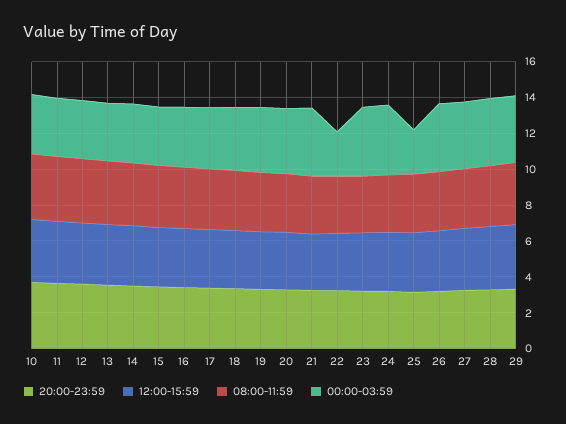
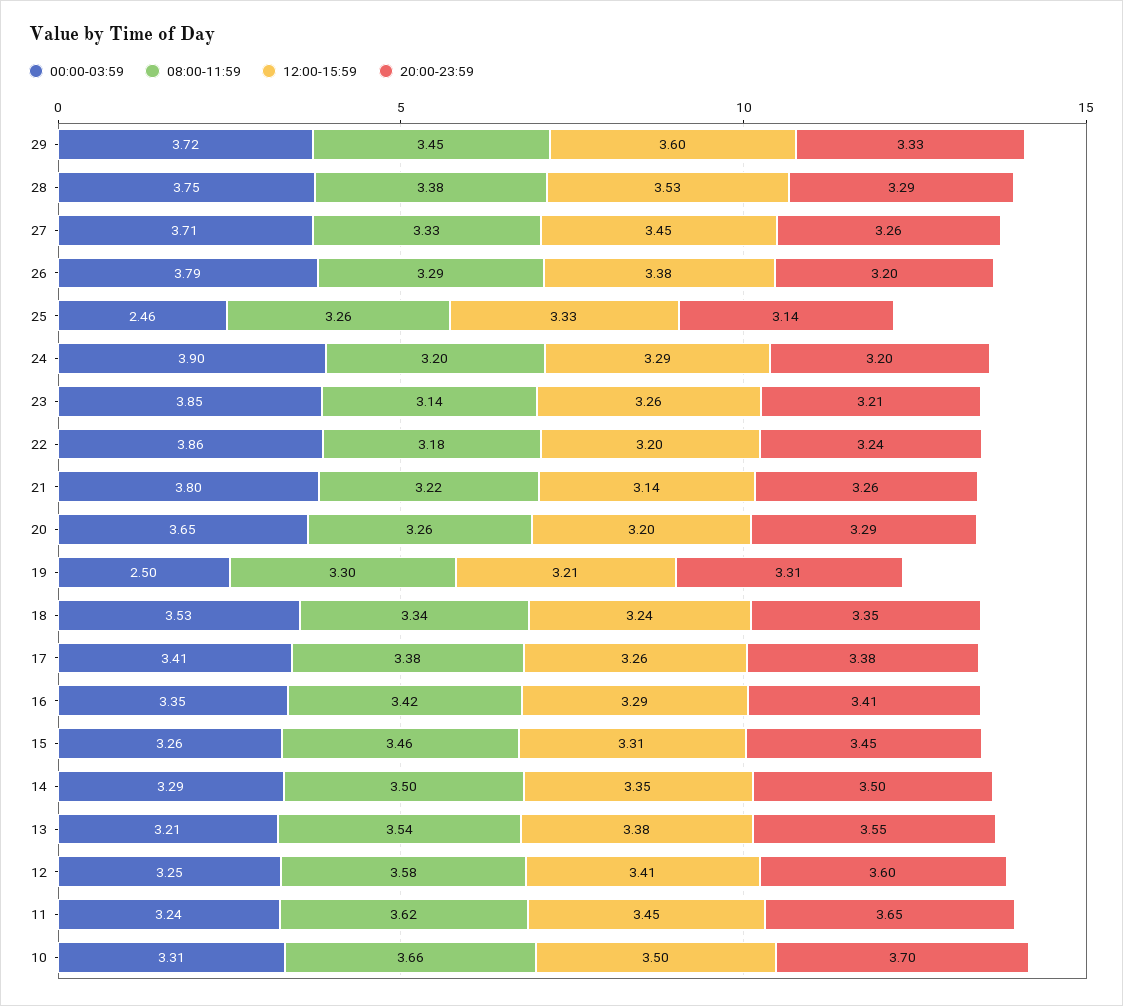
00:00-03:59, 19: 3.5 -> 2.5
00:00-03:59, 22: 2.5 -> 3.86

